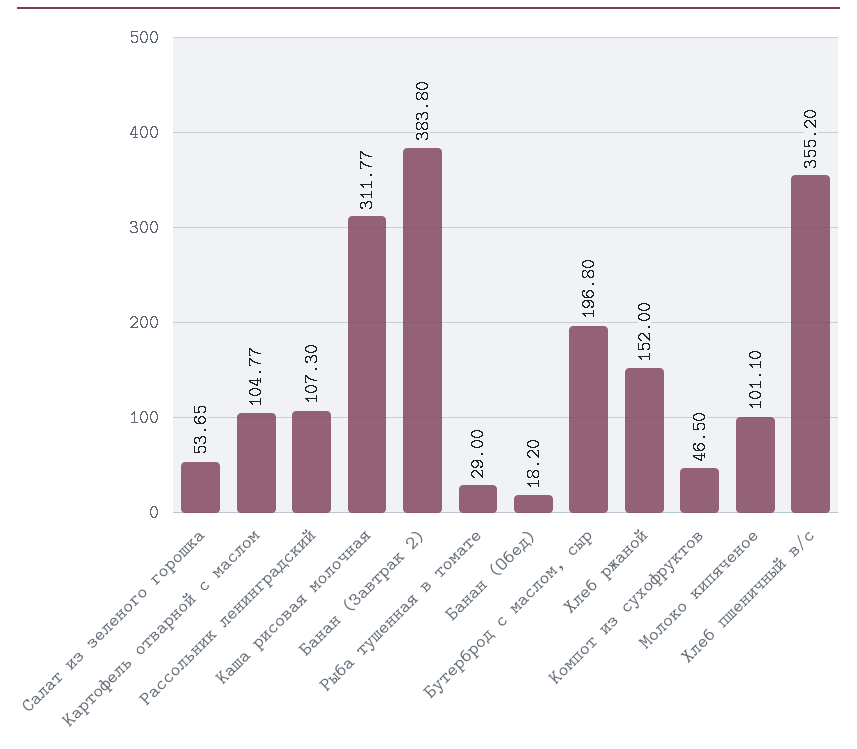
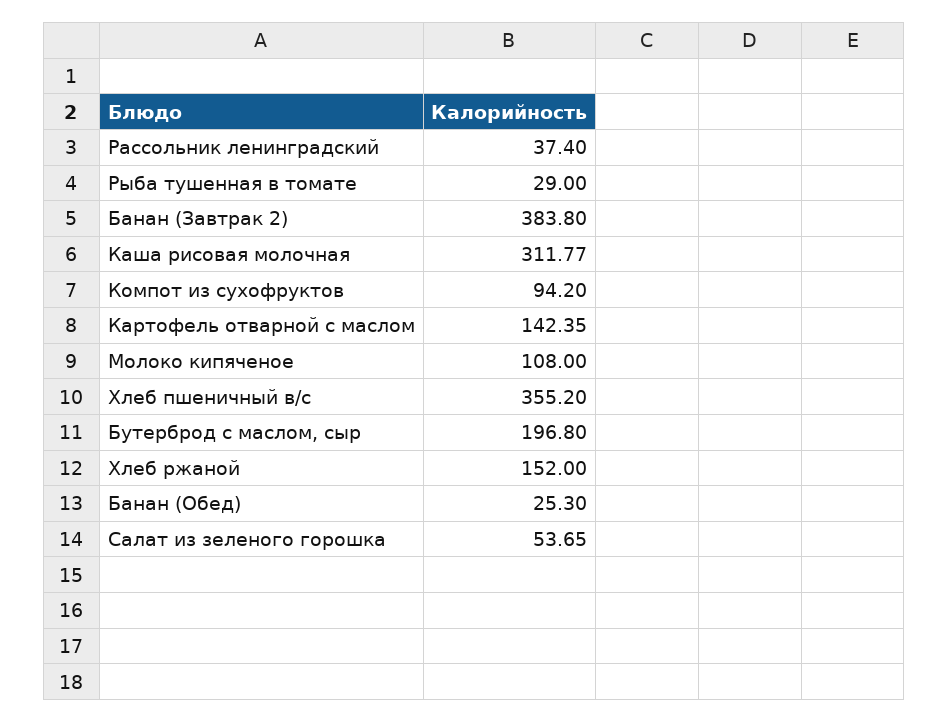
Картофель отварной с маслом: 104.77 -> 142.35
Рассольник ленинградский: 107.3 -> 37.4
Банан (Обед): 18.2 -> 25.3
Компот из сухофруктов: 46.5 -> 94.2
Молоко кипяченое: 101.1 -> 108

